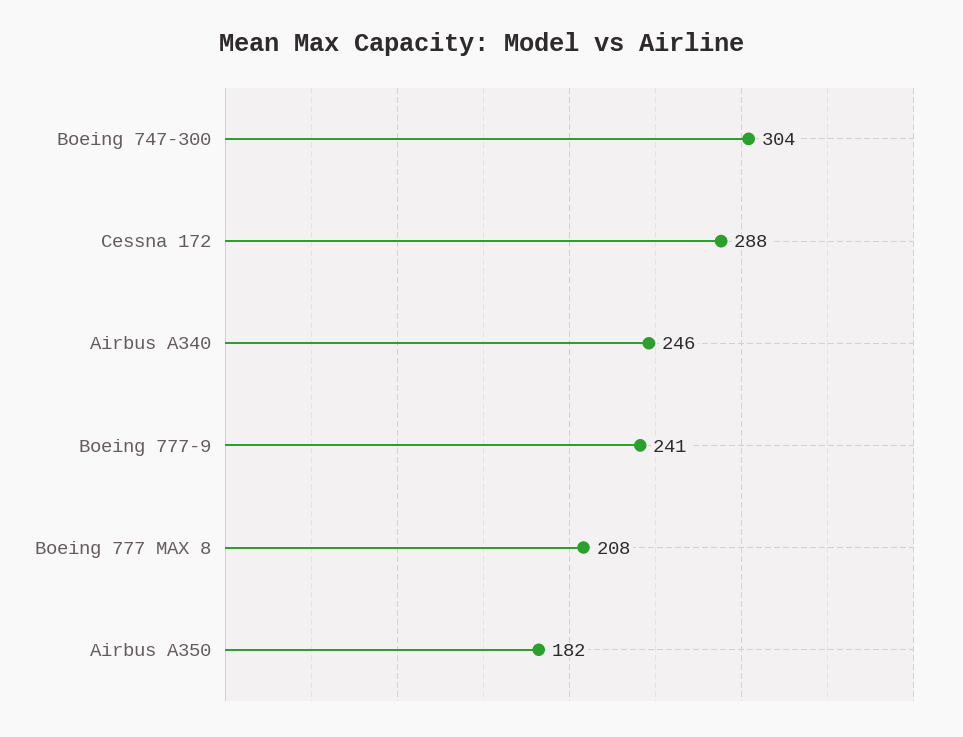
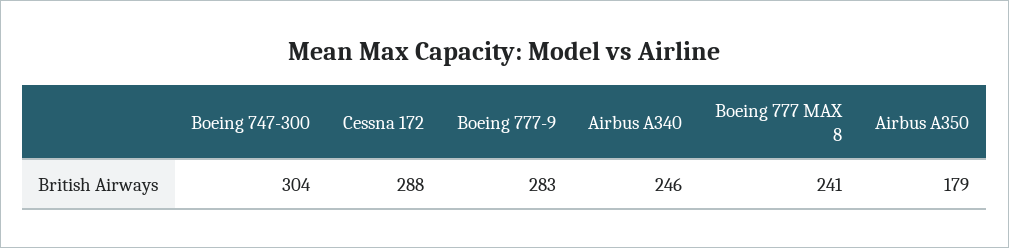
Boeing 777-9: 241 -> 283
Boeing 777 MAX 8: 208 -> 241
Airbus A350: 182 -> 179

